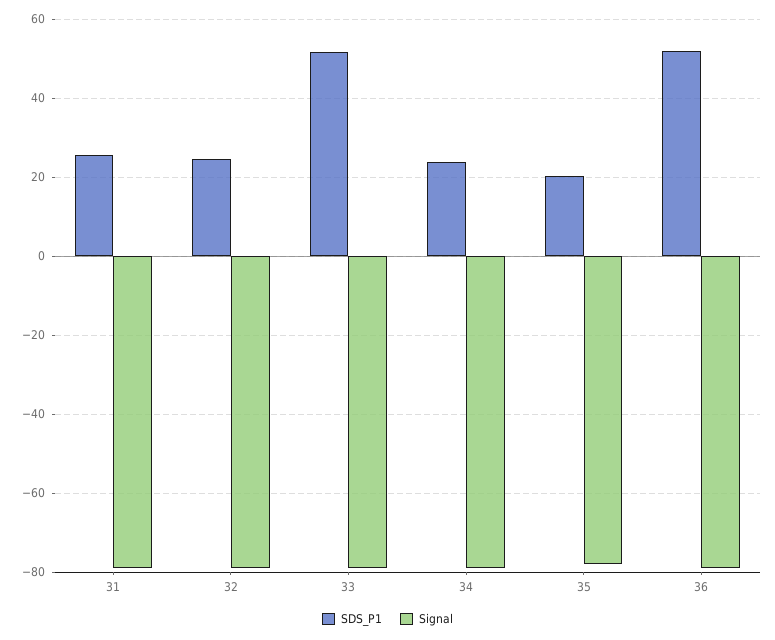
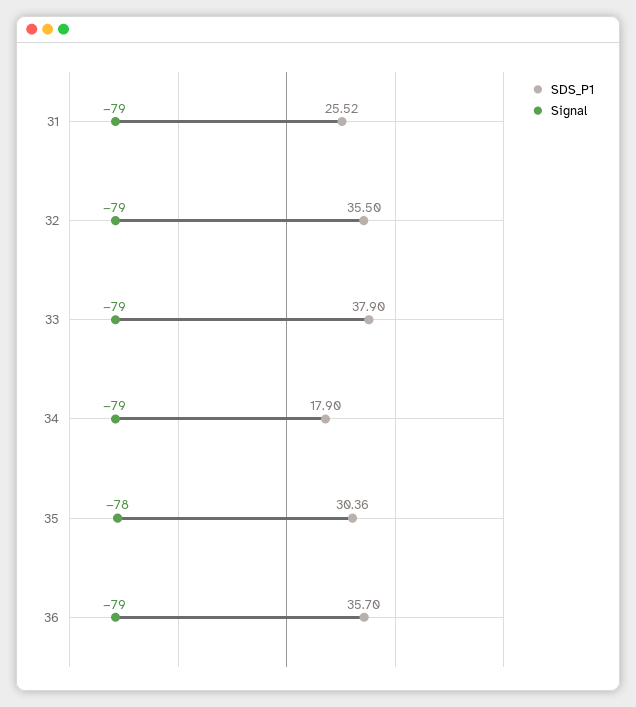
SDS_P1, 32: 24 -> 35.5
SDS_P1, 33: 52 -> 37.9
SDS_P1, 34: 24 -> 17.9
SDS_P1, 35: 20 -> 30.36
SDS_P1, 36: 52 -> 35.7

